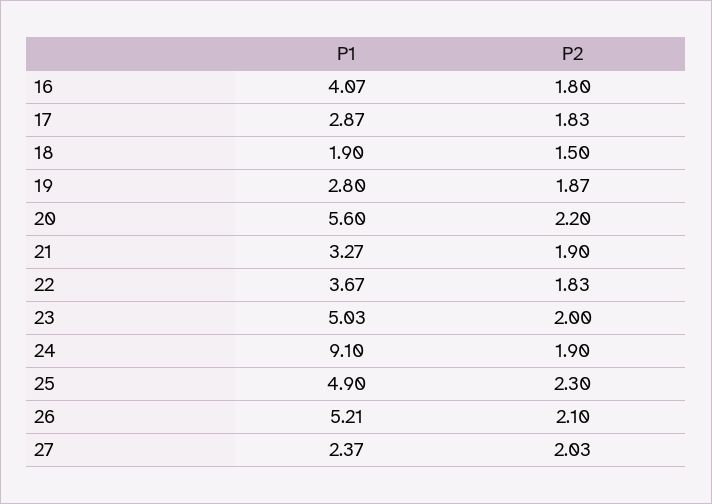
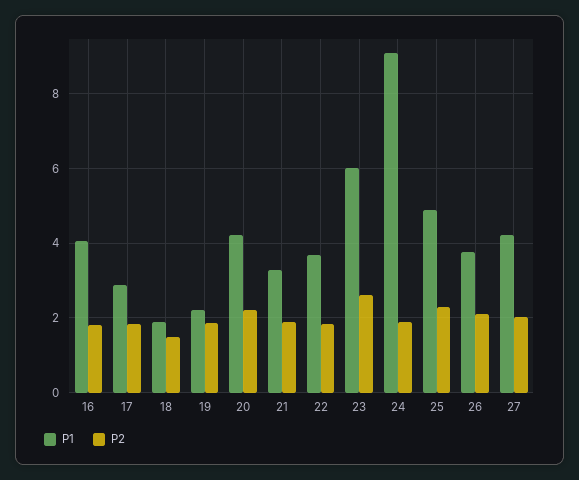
P1, 19: 2.8 -> 2.2
P1, 20: 5.6 -> 4.2
P1, 23: 5.03 -> 6
P2, 23: 2 -> 2.6
P1, 26: 5.21 -> 3.8
P1, 27: 2.37 -> 4.2

